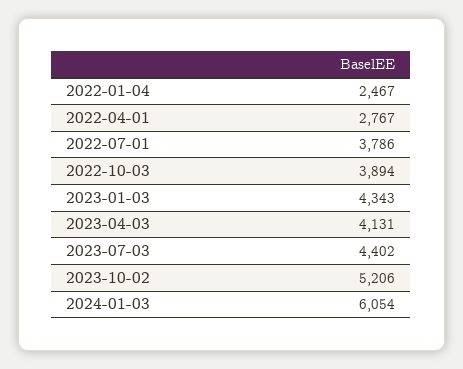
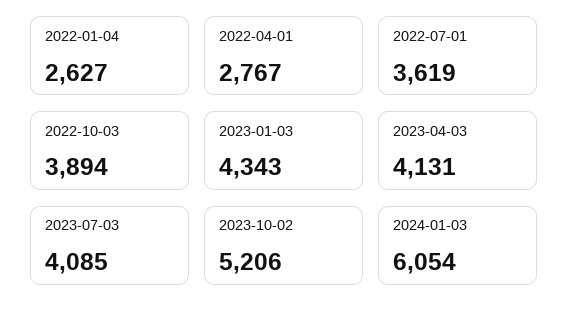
2022-01-04: 2467 -> 2627
2022-07-01: 3786 -> 3619
2023-07-03: 4402 -> 4085

